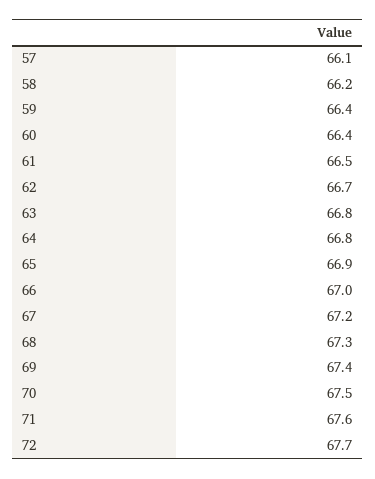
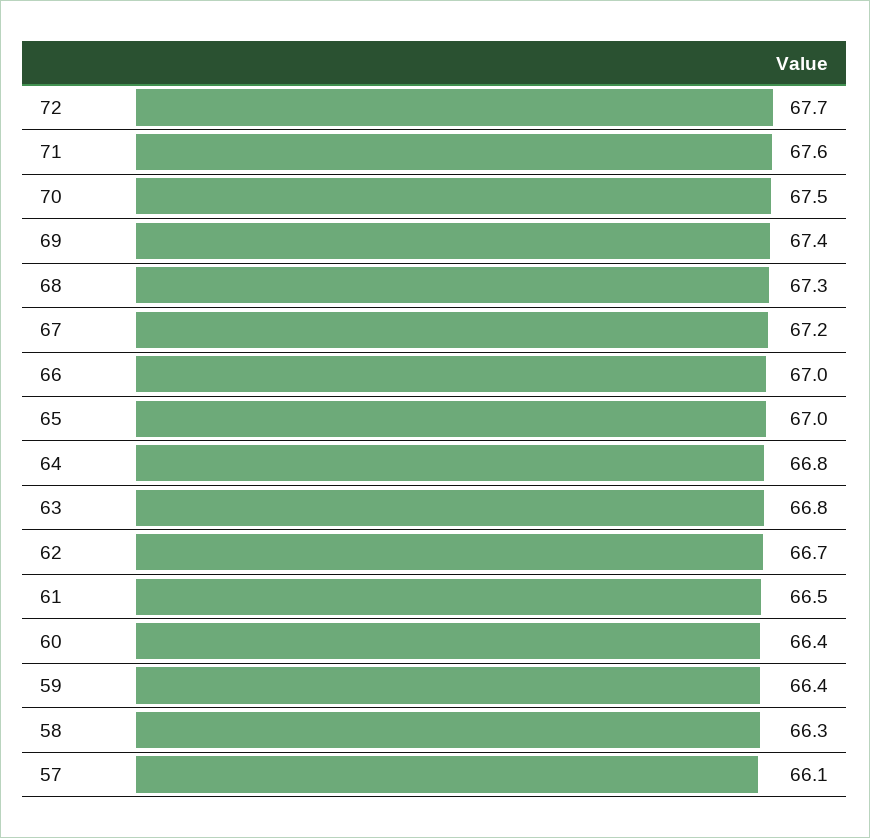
58: 66.2 -> 66.3
65: 66.9 -> 67

